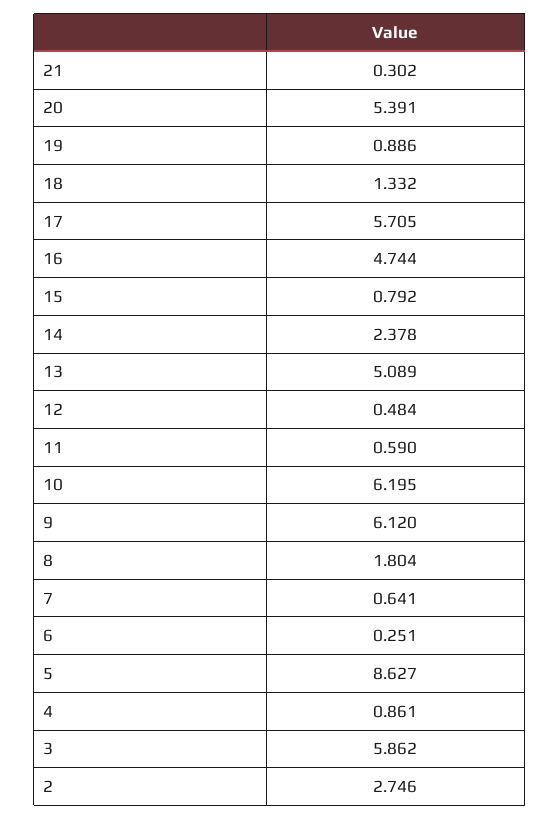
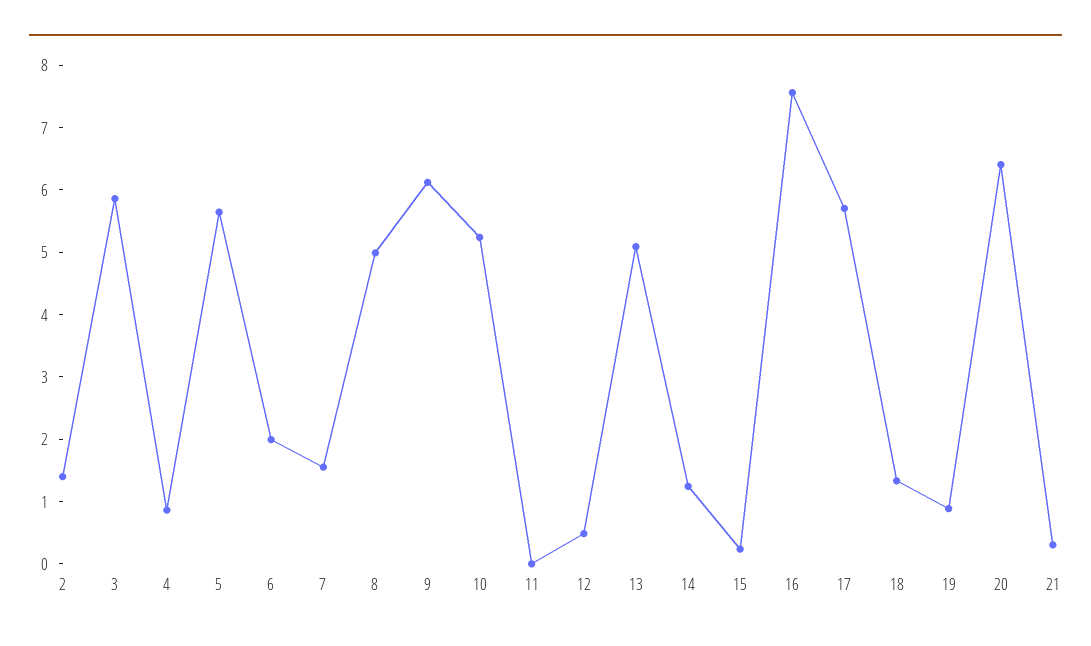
20: 5.391 -> 6.4
16: 4.744 -> 7.6
15: 0.792 -> 0.2
14: 2.378 -> 1.2
11: 0.59 -> 0
10: 6.195 -> 5.2
8: 1.804 -> 5
7: 0.641 -> 1.6
6: 0.251 -> 2
5: 8.627 -> 5.6
2: 2.746 -> 1.4

